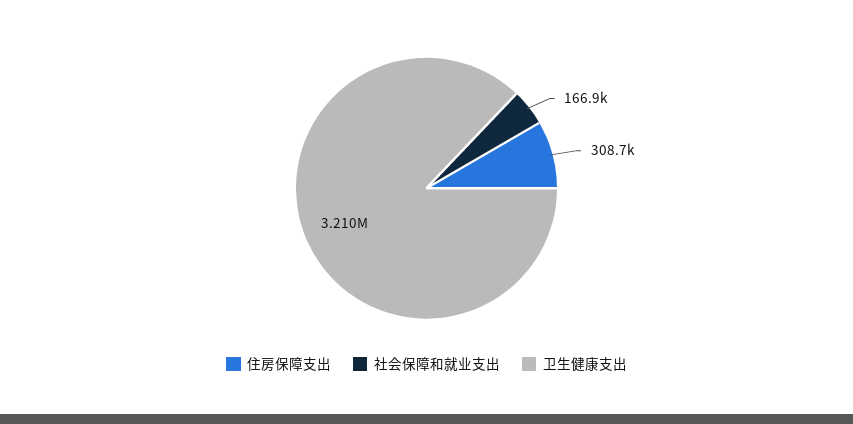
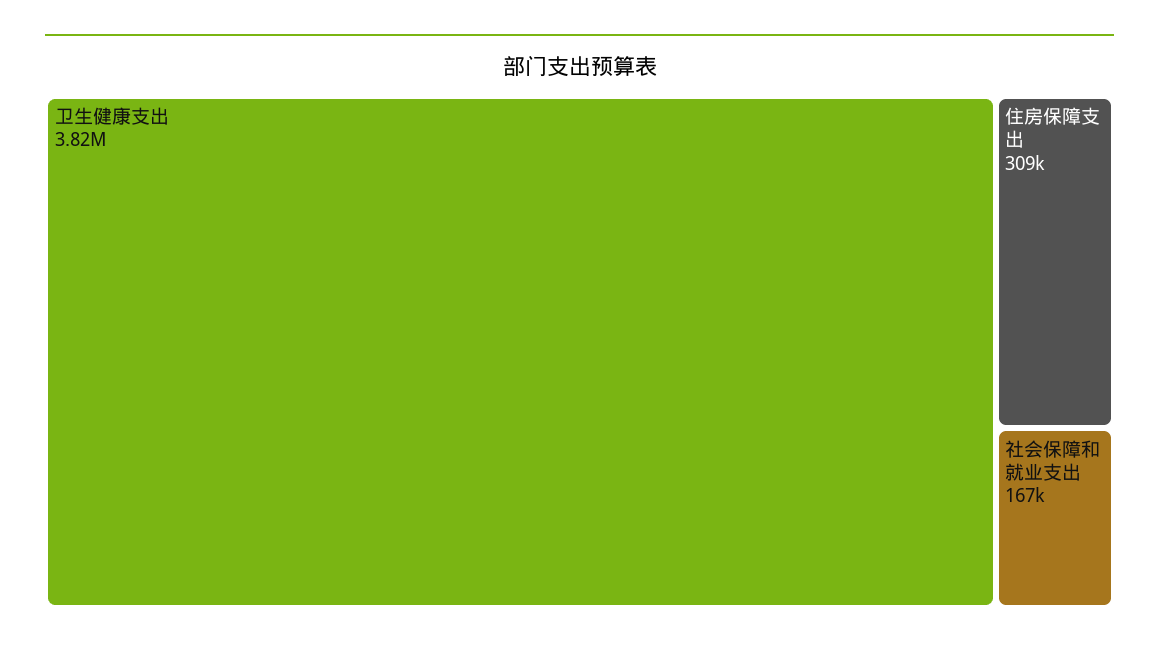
卫生健康支出: 3210000 -> 3820000

